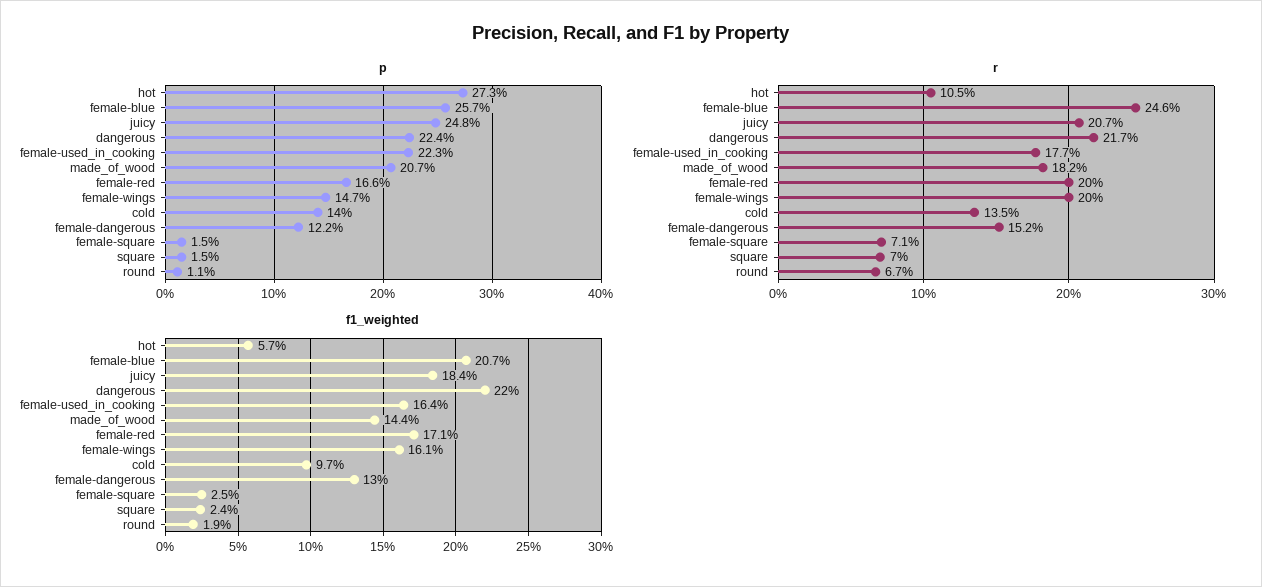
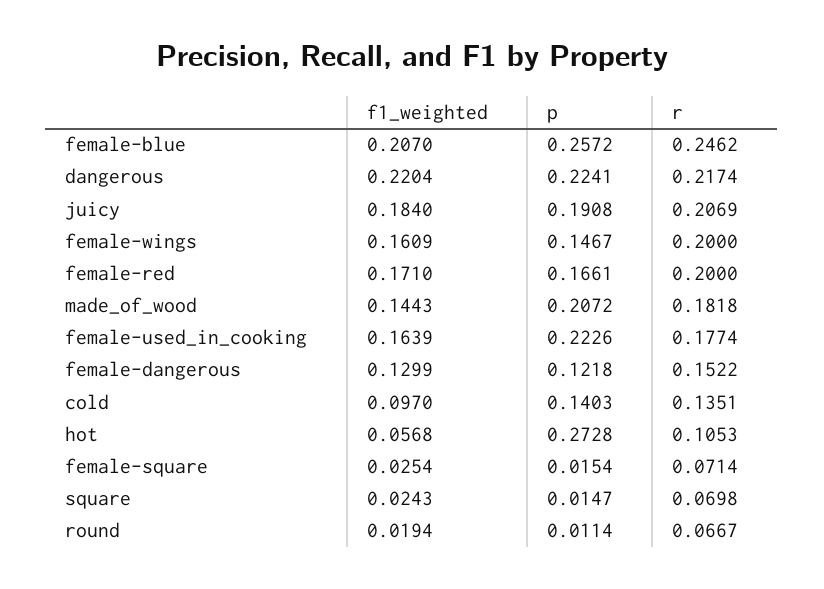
p, juicy: 0.248 -> 0.1908

